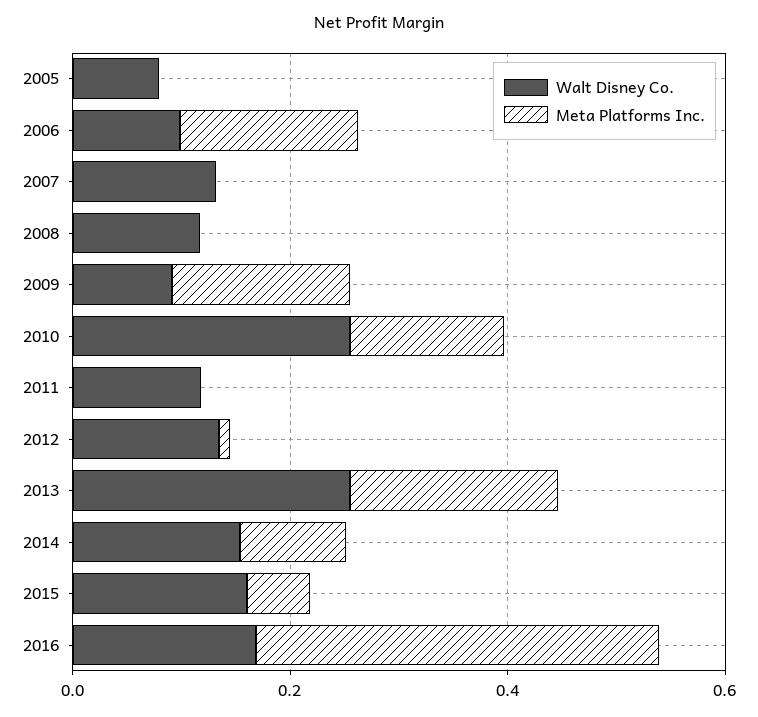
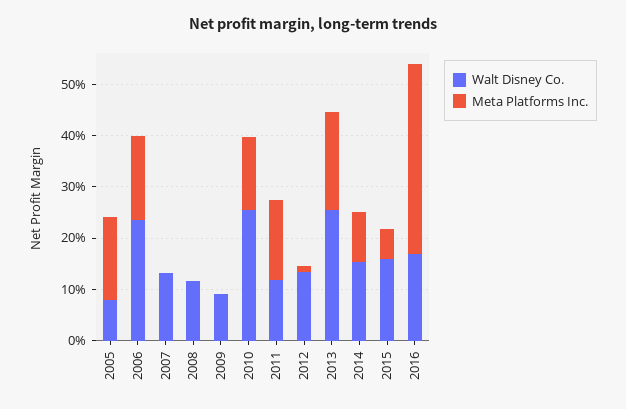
Meta Platforms Inc., 2005: 0 -> 0.16
Walt Disney Co., 2006: 0.1 -> 0.24
Meta Platforms Inc., 2009: 0.15 -> 0
Meta Platforms Inc., 2011: 0 -> 0.16

